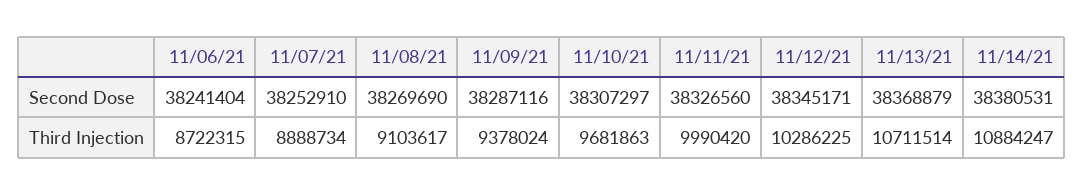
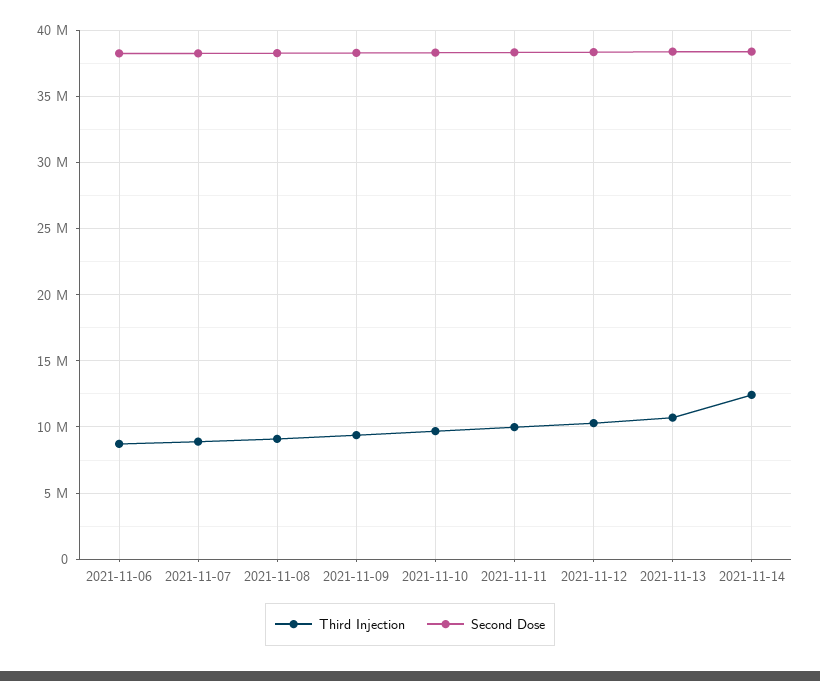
Third Injection, 11/14/21: 10884247 -> 12500000

